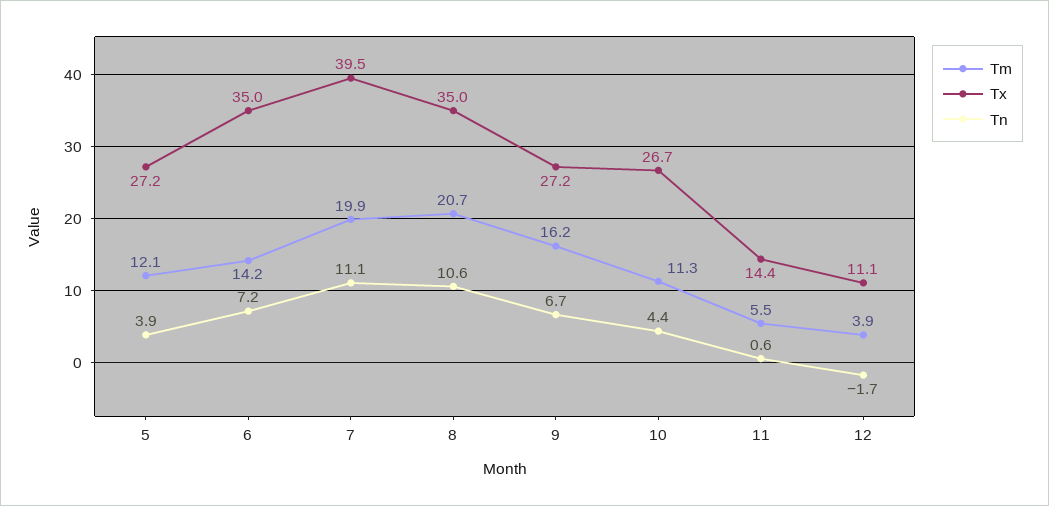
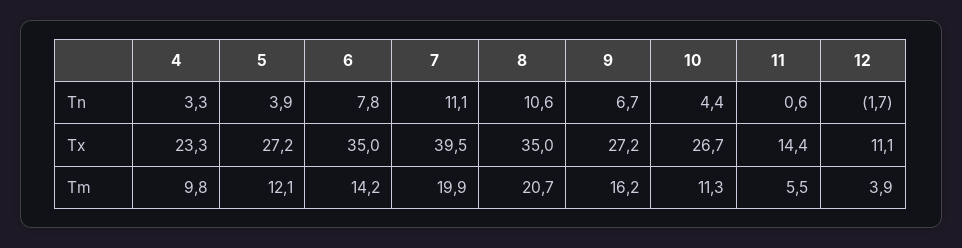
Tn, 6: 7.2 -> 7.8
Tn, 4: none -> 3.3
Tx, 4: none -> 23.3
Tm, 4: none -> 9.8

